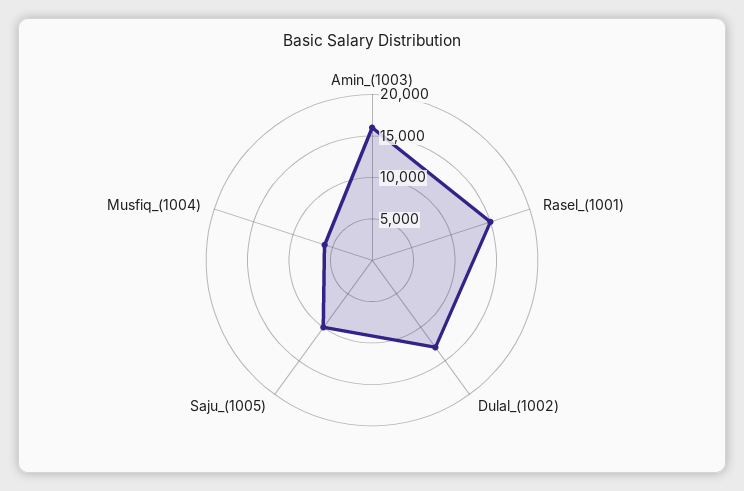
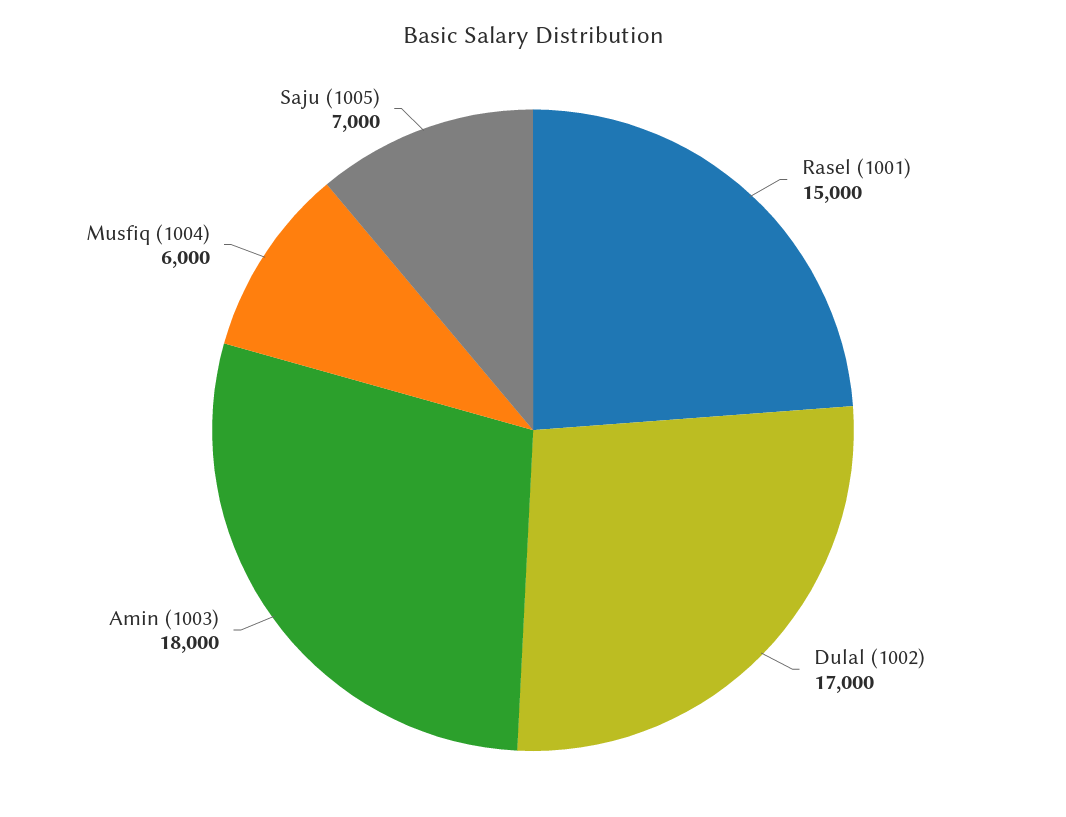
Amin_(1003): 16000 -> 18000
Dulal_(1002): 13000 -> 17000
Saju_(1005): 10000 -> 7000

